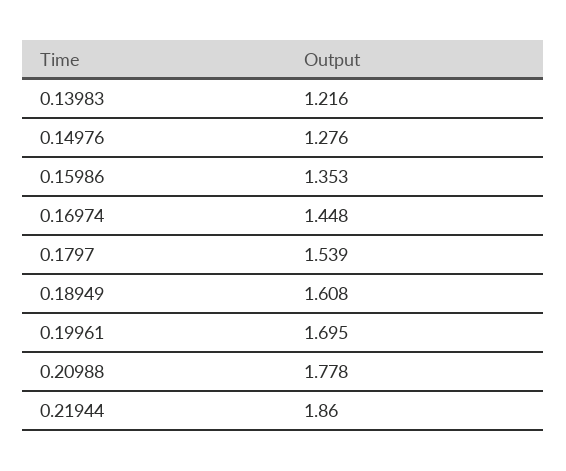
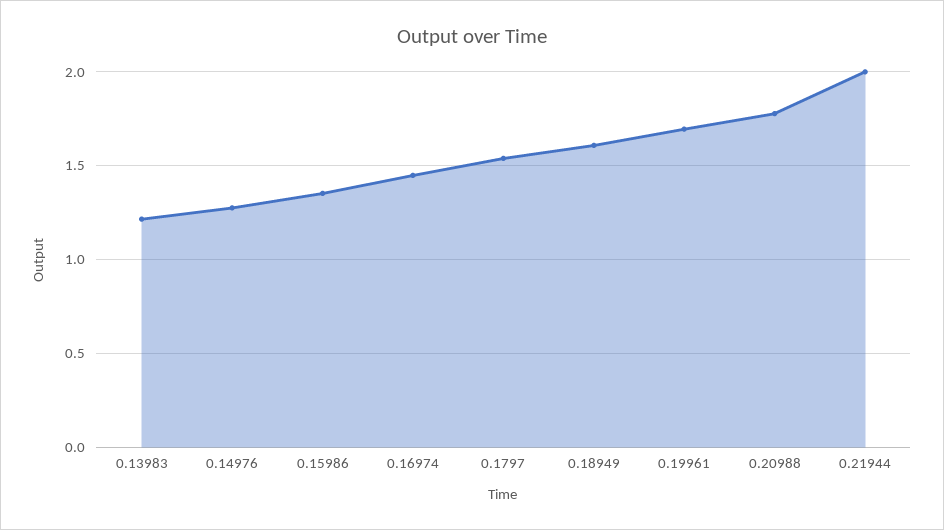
0.21944: 1.86 -> 2

